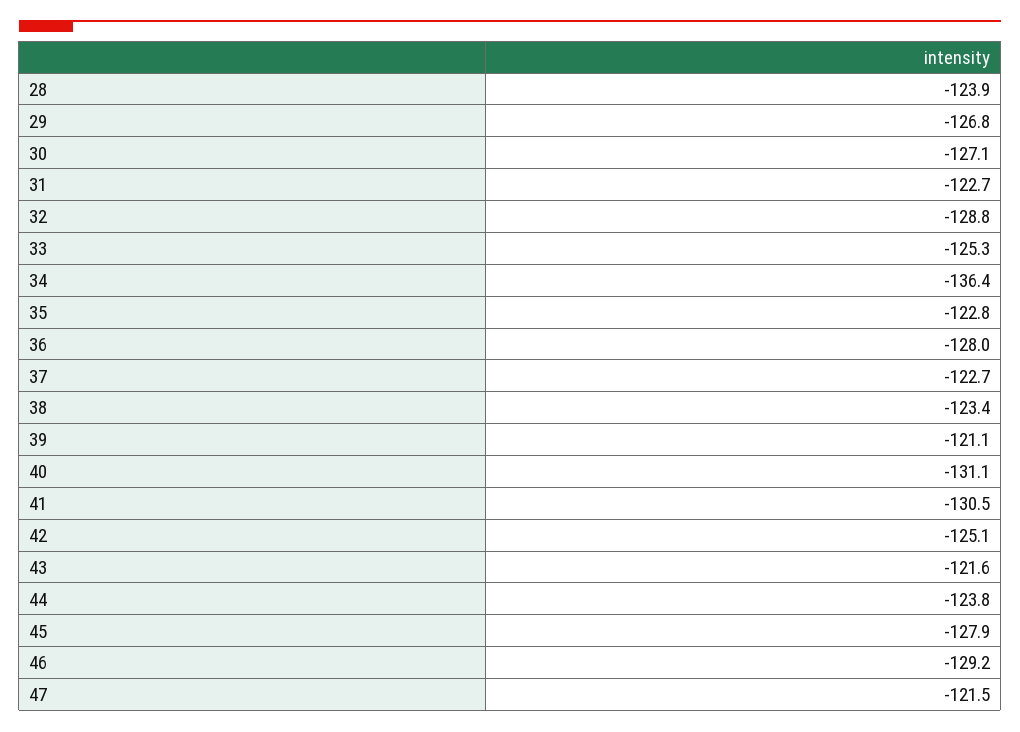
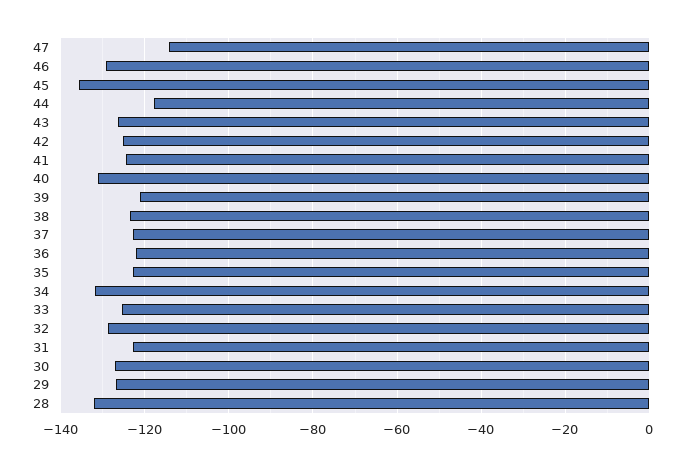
28: -123.9 -> -132
34: -136.4 -> -132
36: -128 -> -122
41: -130.5 -> -124
43: -121.6 -> -126
44: -123.8 -> -118
45: -127.9 -> -136
47: -121.5 -> -114

